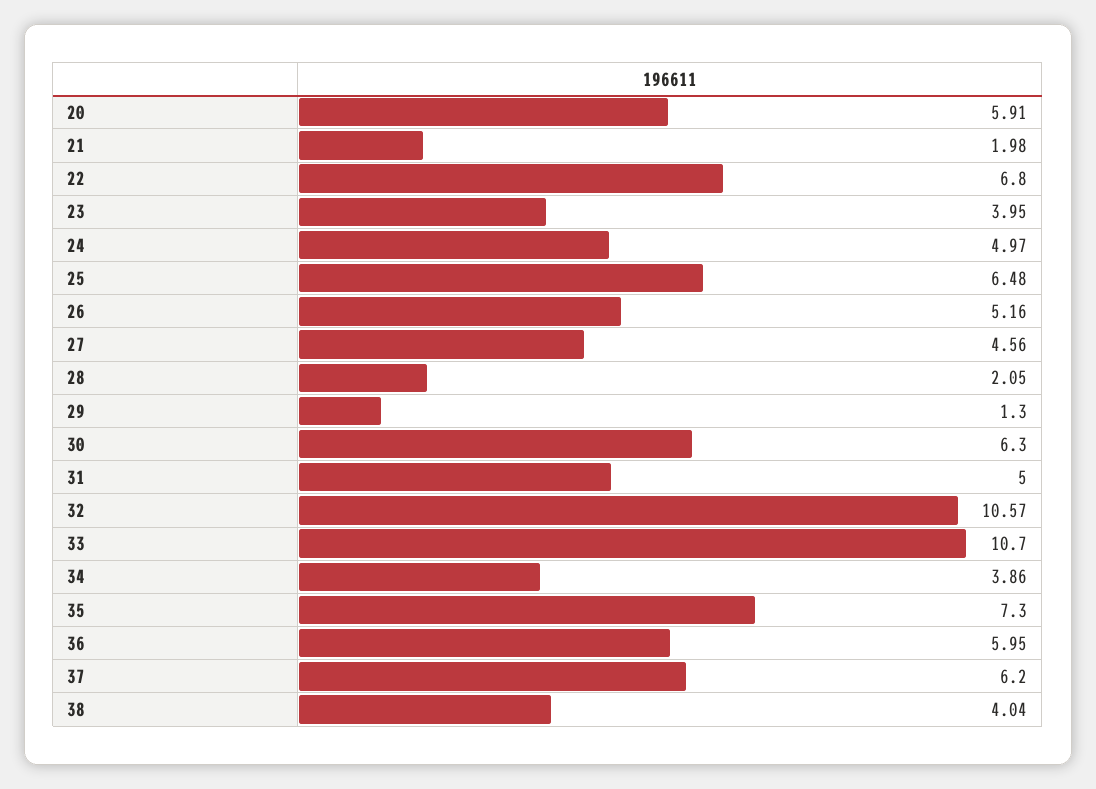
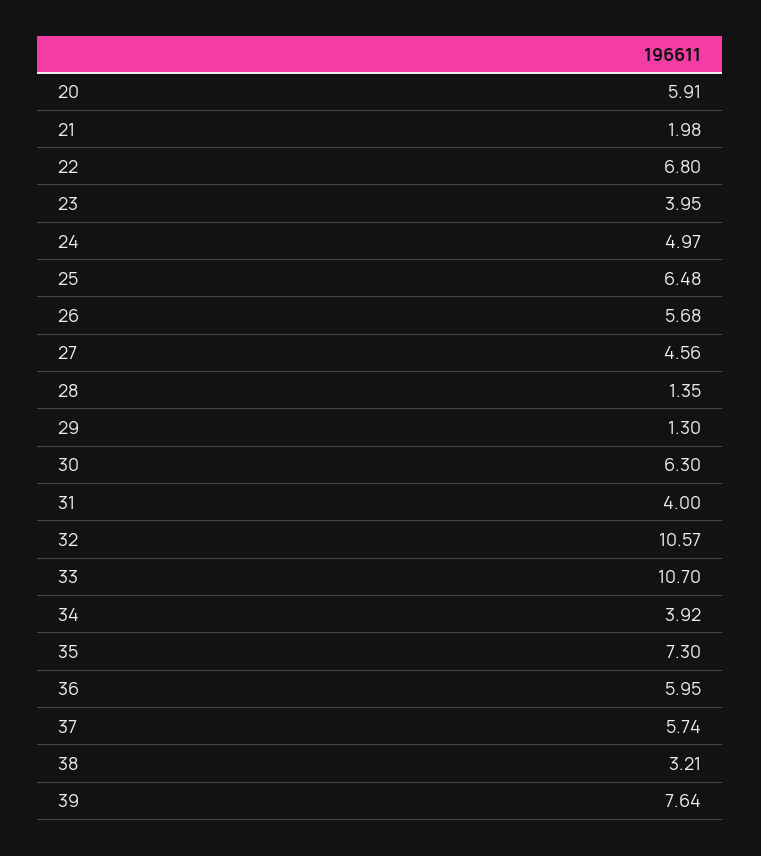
26: 5.16 -> 5.68
28: 2.05 -> 1.35
31: 5 -> 4
34: 3.86 -> 3.92
37: 6.2 -> 5.74
38: 4.04 -> 3.21
39: none -> 7.64

